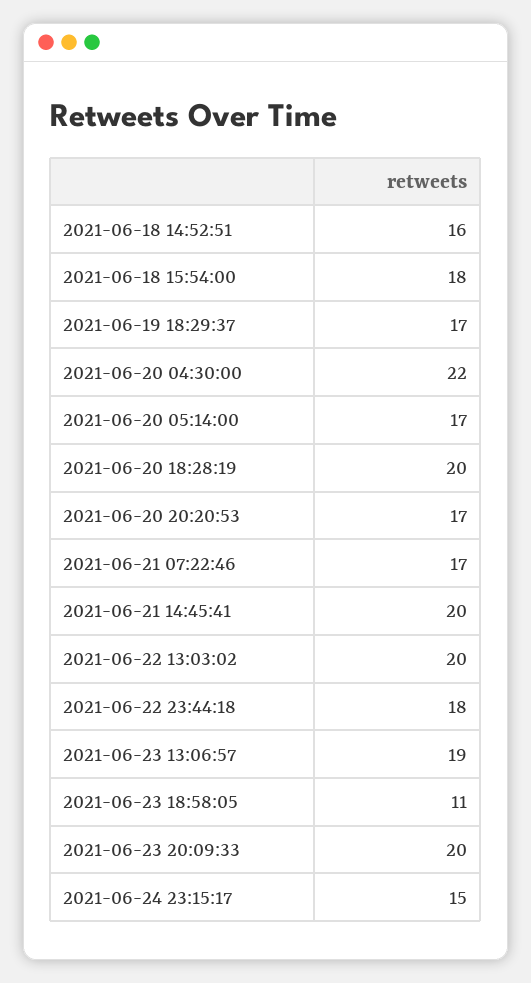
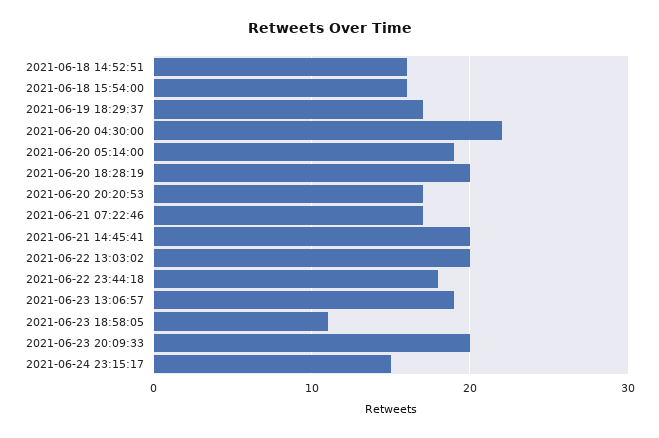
2021-06-18 15:54:00: 18 -> 16
2021-06-20 05:14:00: 17 -> 19

